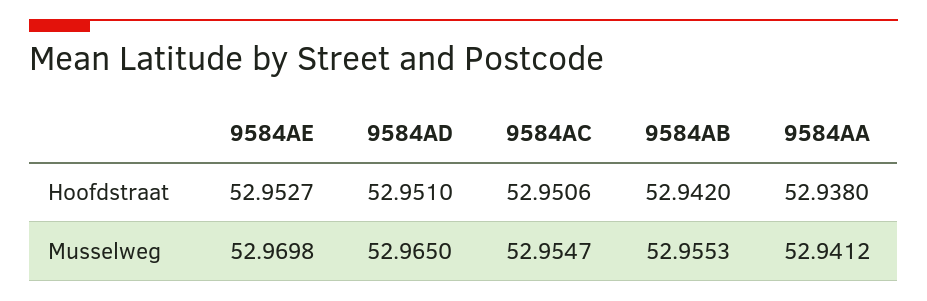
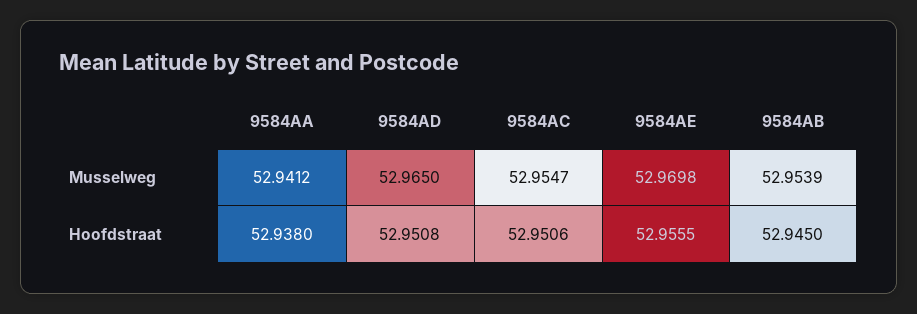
9584AE, Hoofdstraat: 52.9527 -> 52.9555
9584AD, Hoofdstraat: 52.951 -> 52.9508
9584AB, Hoofdstraat: 52.942 -> 52.945
9584AB, Musselweg: 52.9553 -> 52.9539

